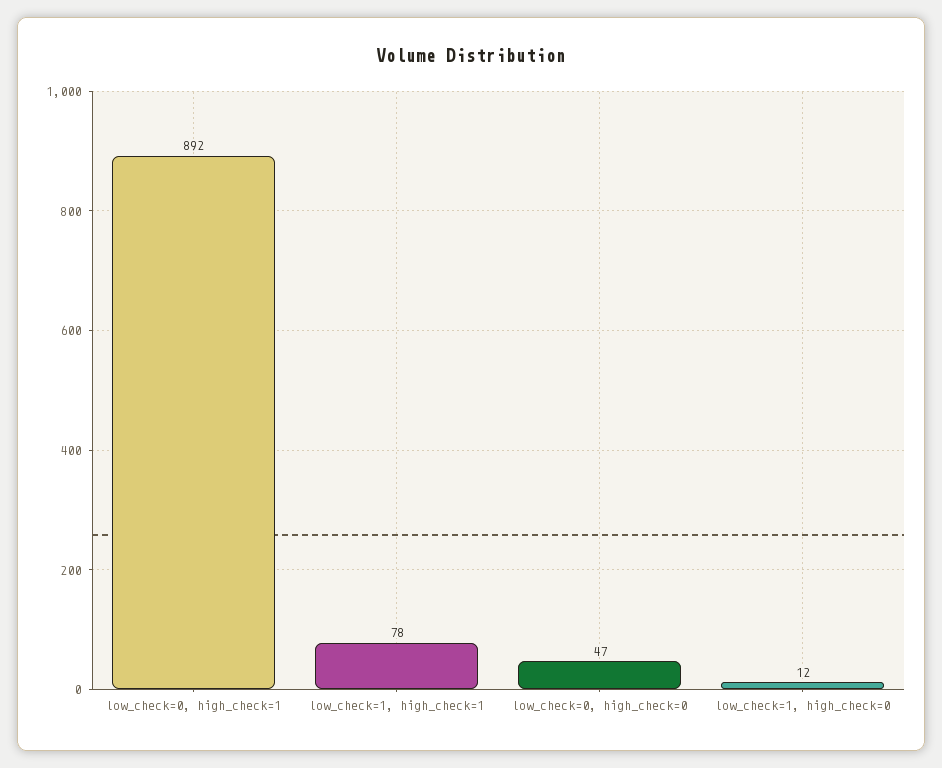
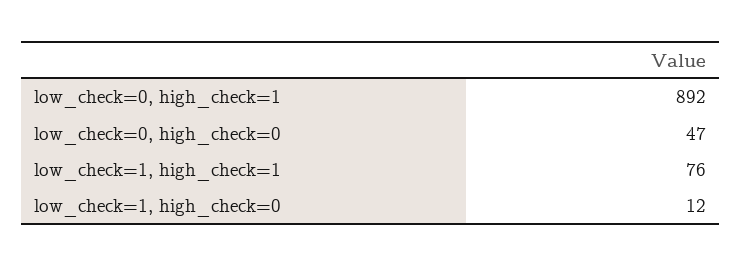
low_check=1, high_check=1: 78 -> 76

